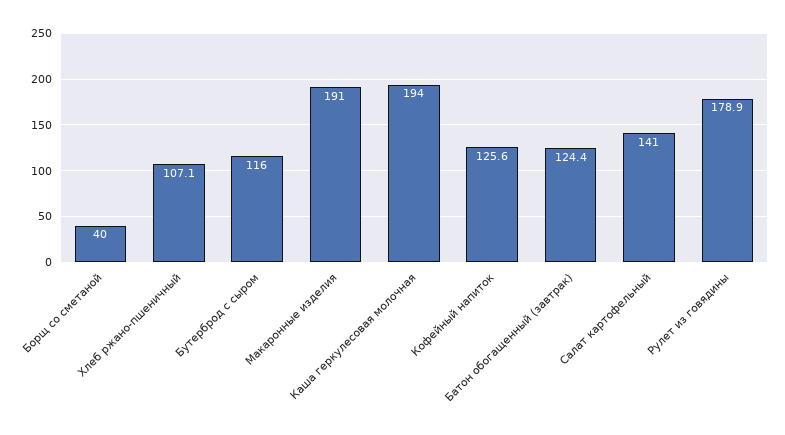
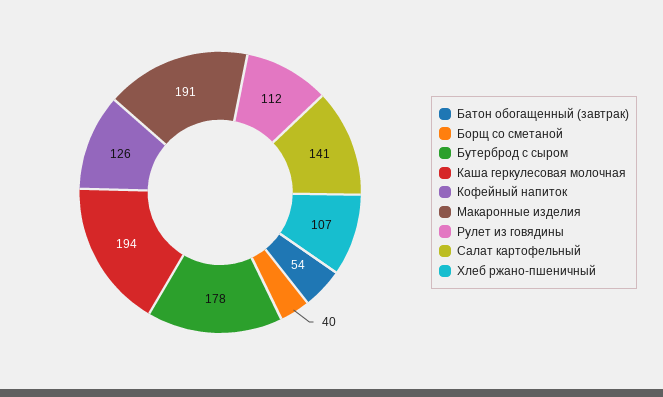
Бутерброд с сыром: 116 -> 178
Батон обогащенный (завтрак): 124.4 -> 54
Рулет из говядины: 178.9 -> 112

